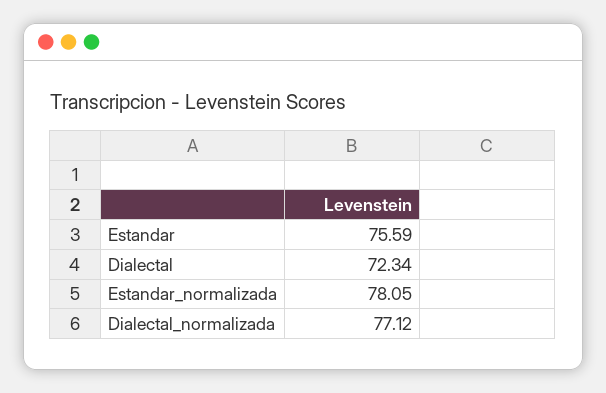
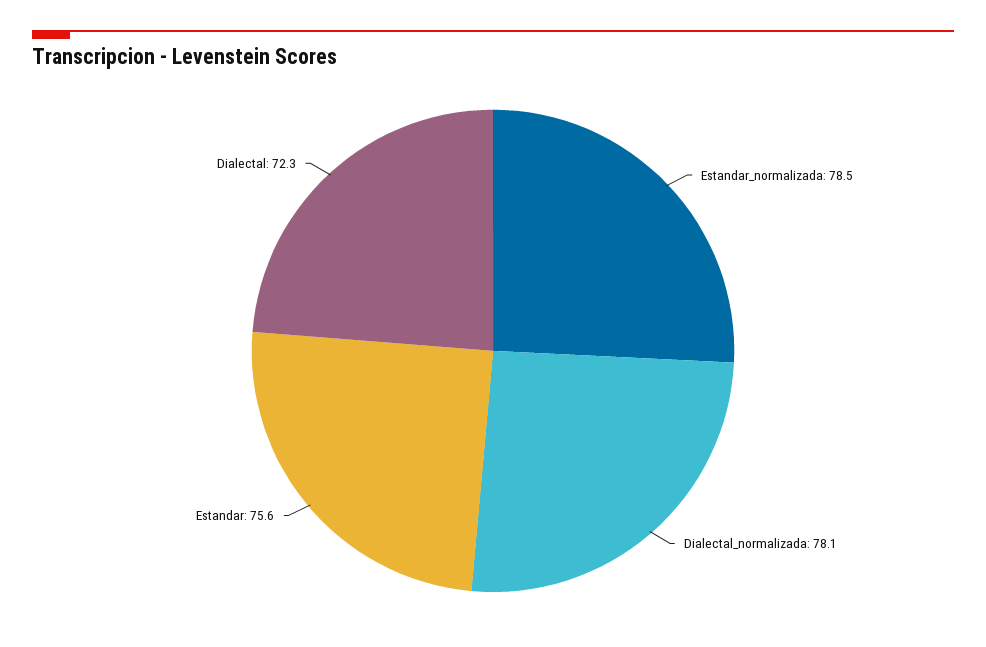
Estandar_normalizada: 78.05 -> 78.5
Dialectal_normalizada: 77.12 -> 78.1

